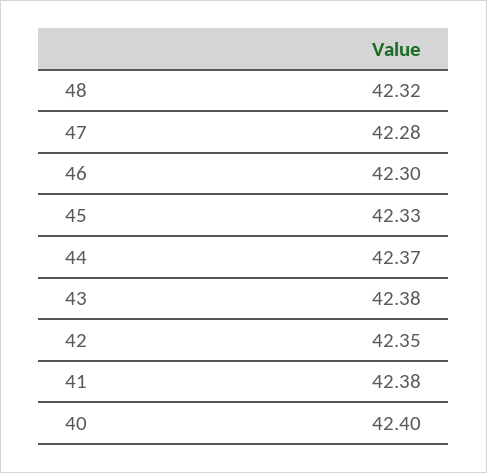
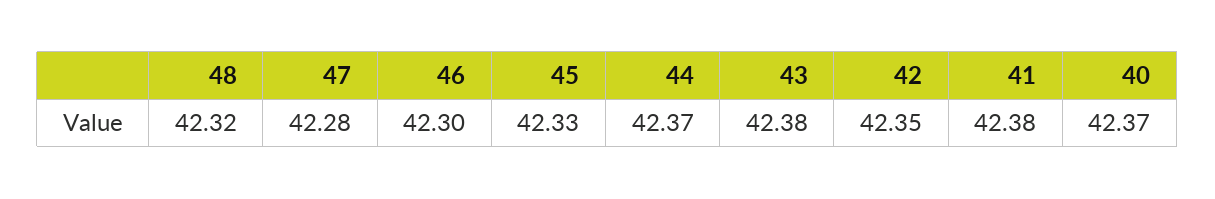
40: 42.4 -> 42.37

